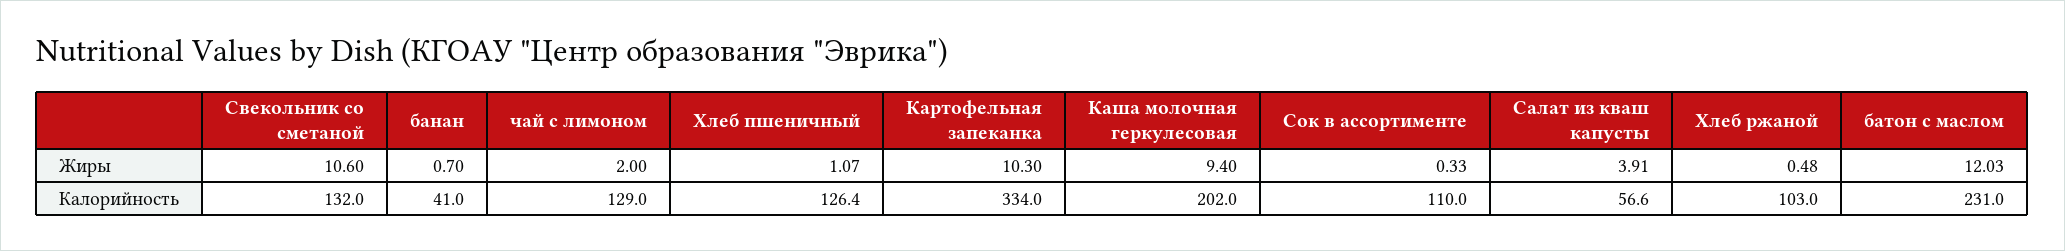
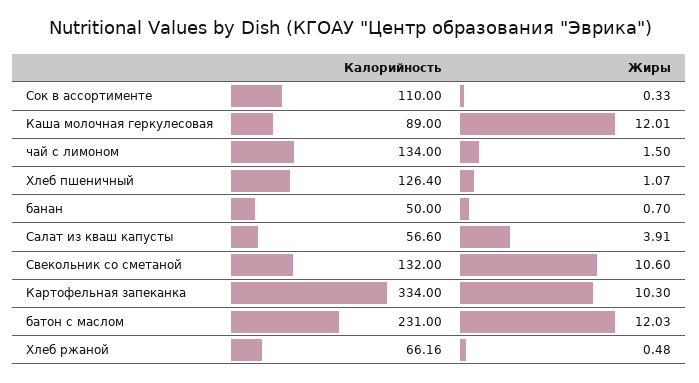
чай с лимоном, Жиры: 2 -> 1.5
Каша молочная геркулесовая, Жиры: 9.4 -> 12.01
банан, Калорийность: 41 -> 50
чай с лимоном, Калорийность: 129 -> 134
Каша молочная геркулесовая, Калорийность: 202 -> 89
Хлеб ржаной, Калорийность: 103 -> 66.16

